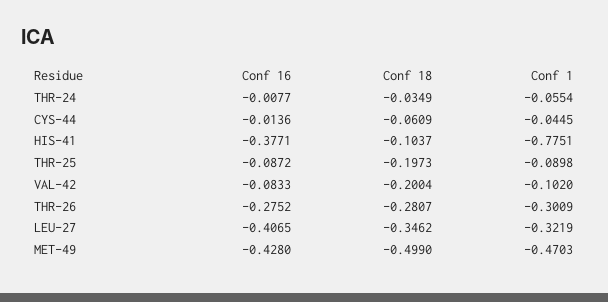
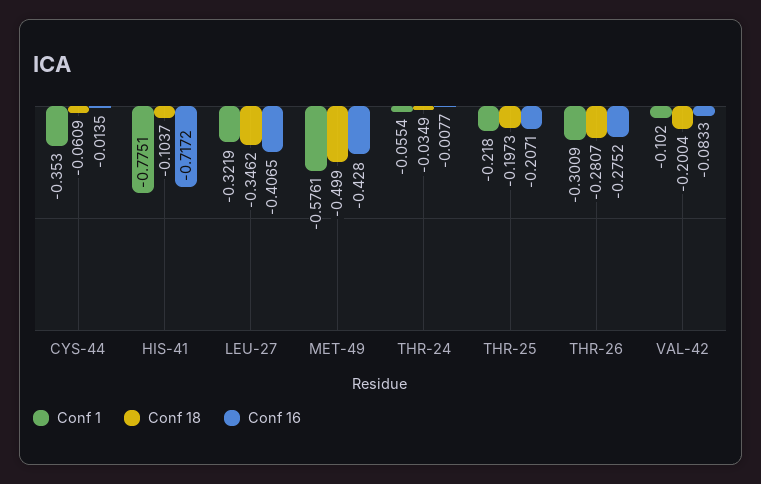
Conf 16, CYS-44: -0.0136 -> -0.0135
Conf 1, CYS-44: -0.0445 -> -0.353
Conf 16, HIS-41: -0.3771 -> -0.7172
Conf 16, THR-25: -0.0872 -> -0.2071
Conf 1, THR-25: -0.0898 -> -0.218
Conf 1, MET-49: -0.4703 -> -0.5761

